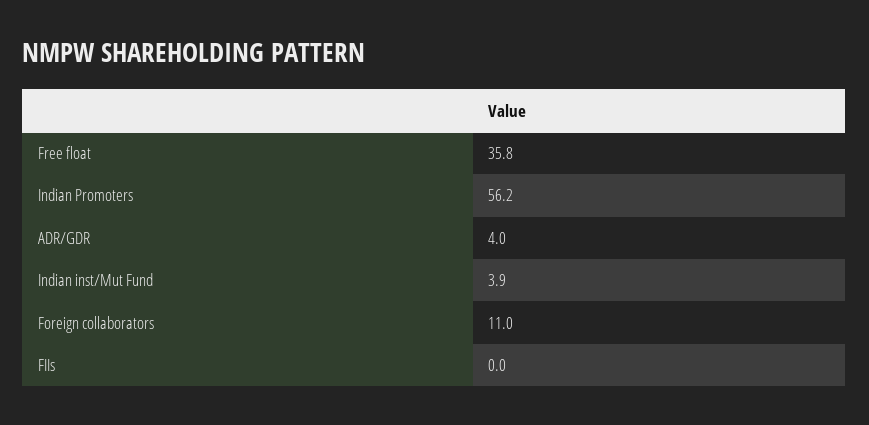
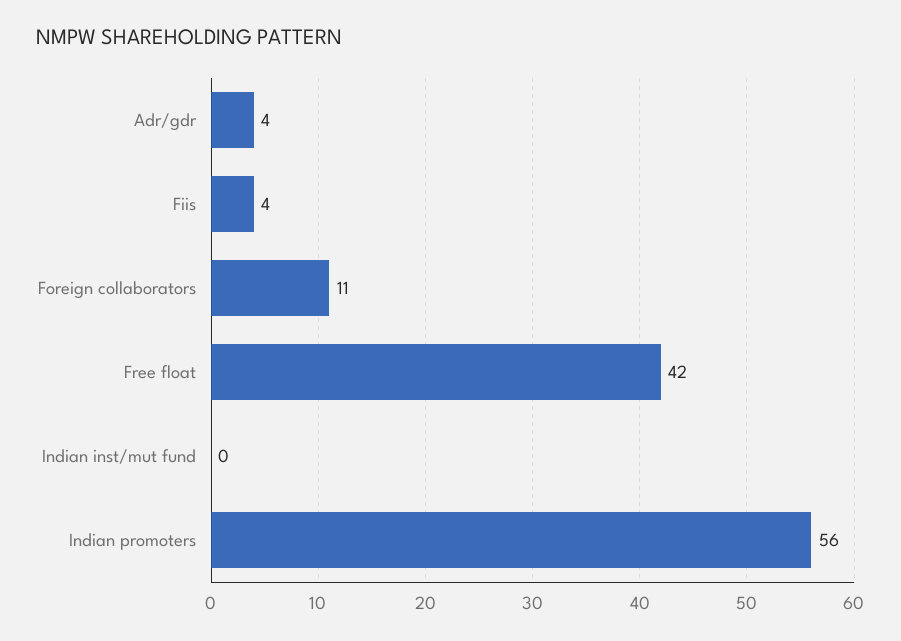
Free float: 35.8 -> 42
Indian inst/Mut Fund: 3.9 -> 0
FIIs: 0 -> 4

